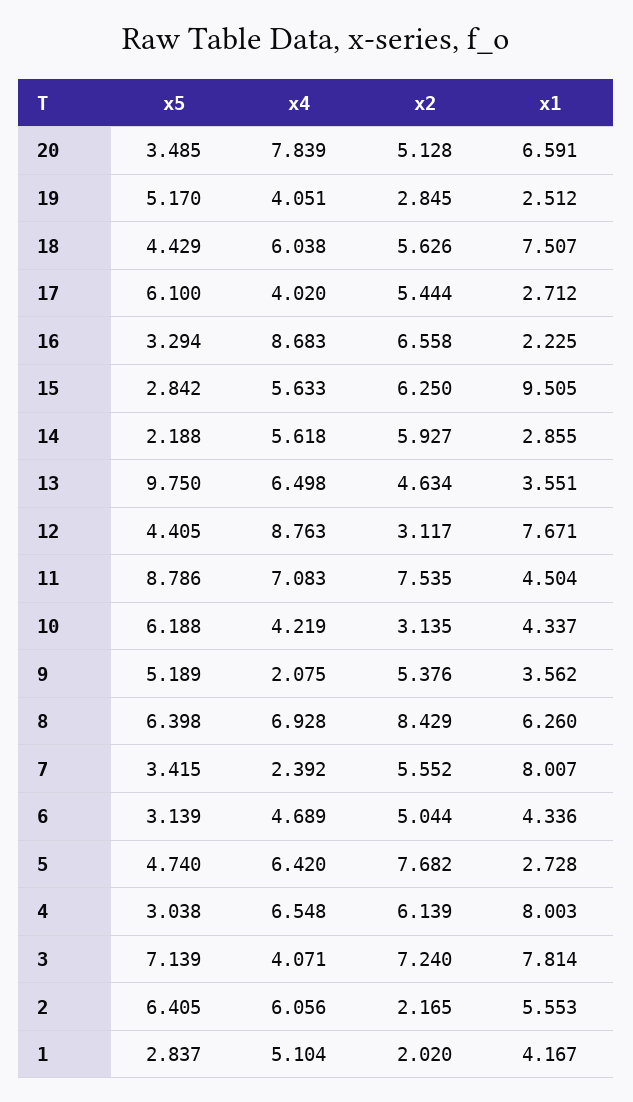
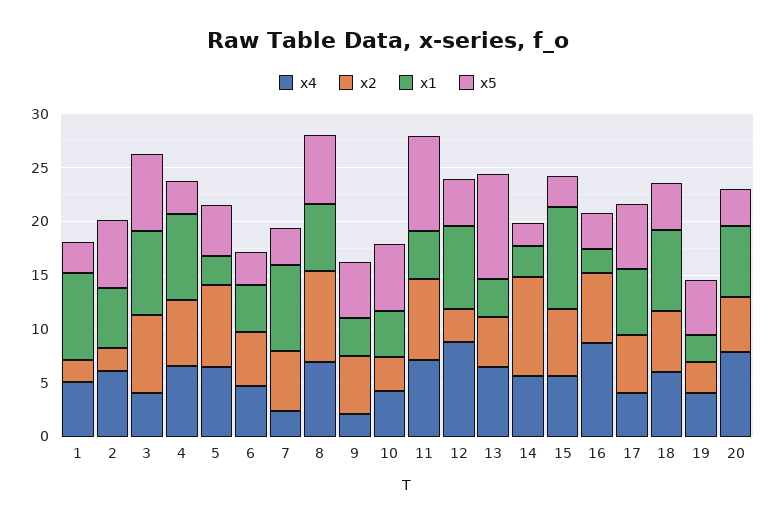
x1, 17: 2.712 -> 6
x2, 14: 5.927 -> 9
x1, 1: 4.167 -> 8

